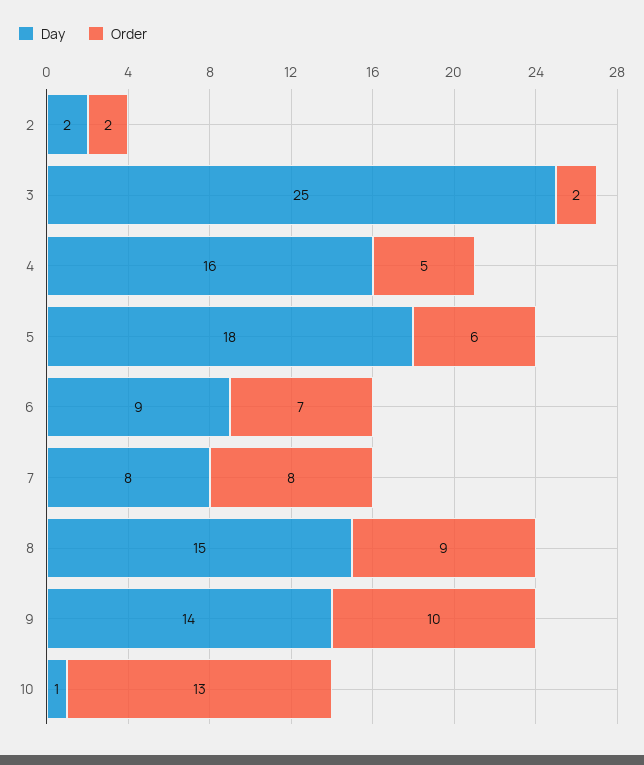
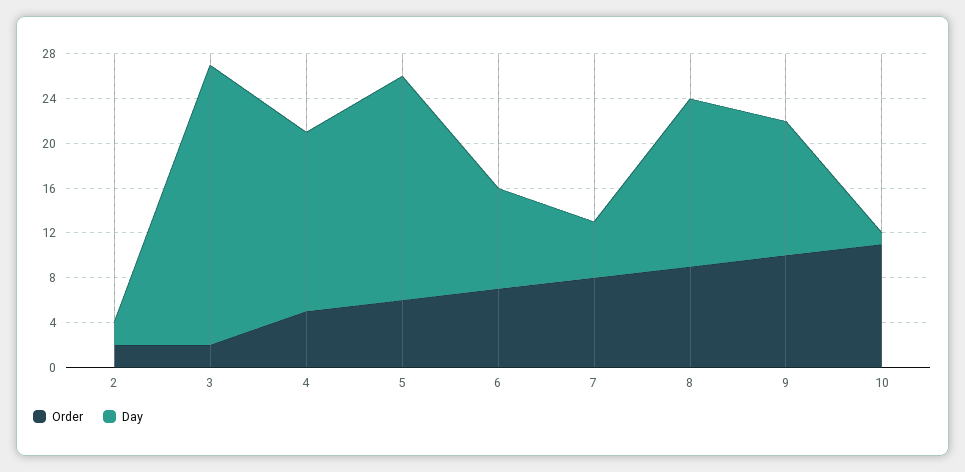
Day, 5: 18 -> 20
Day, 7: 8 -> 5
Day, 9: 14 -> 12
Order, 10: 13 -> 11

